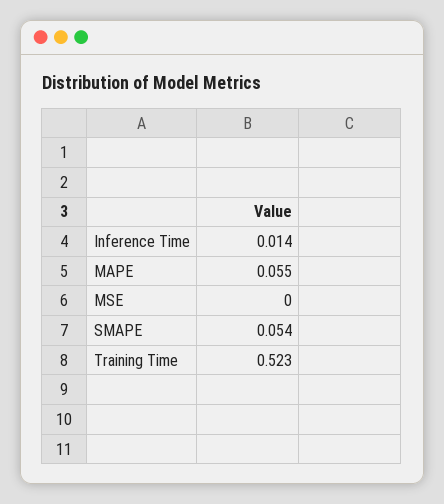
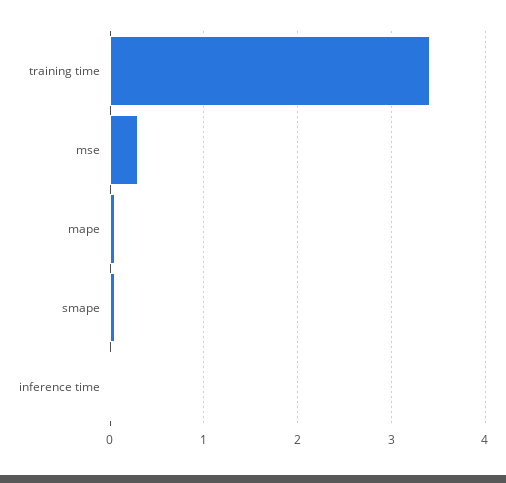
MSE: 0 -> 0.3
Training Time: 0.523 -> 3.4

